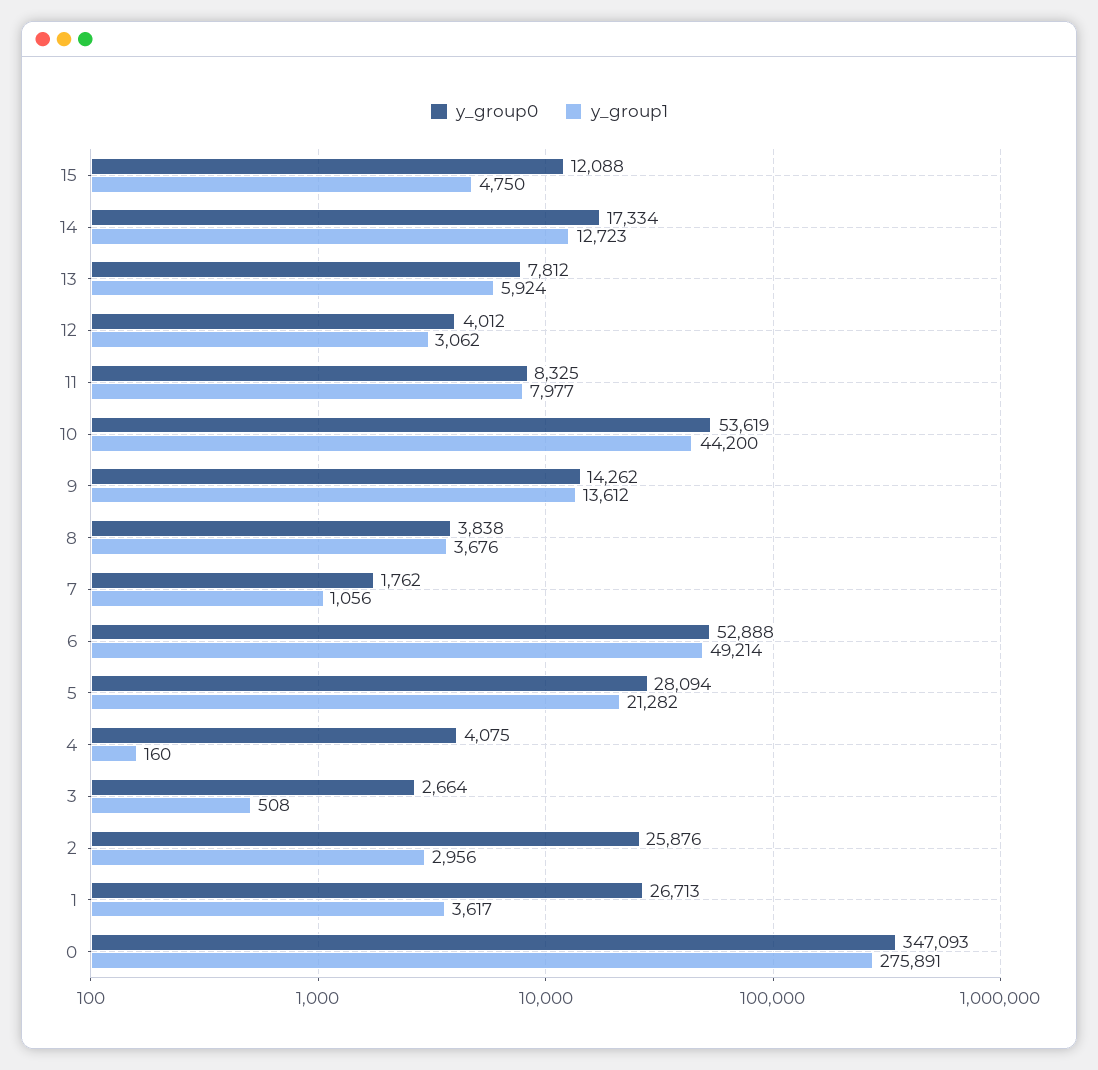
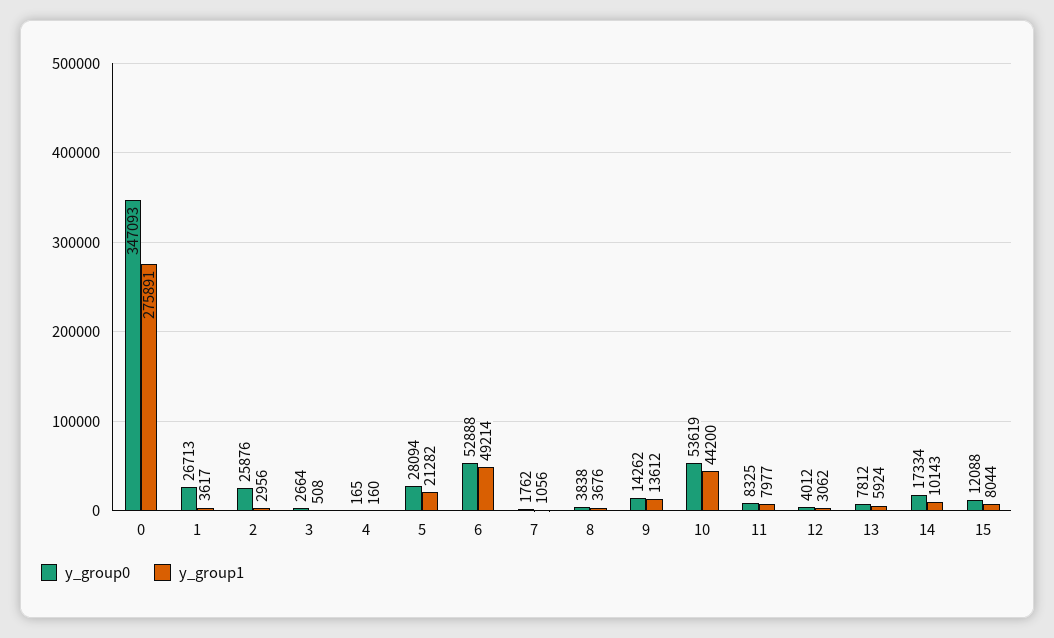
y_group1, 15: 4750 -> 8044
y_group1, 14: 12723 -> 10143
y_group0, 4: 4075 -> 165

